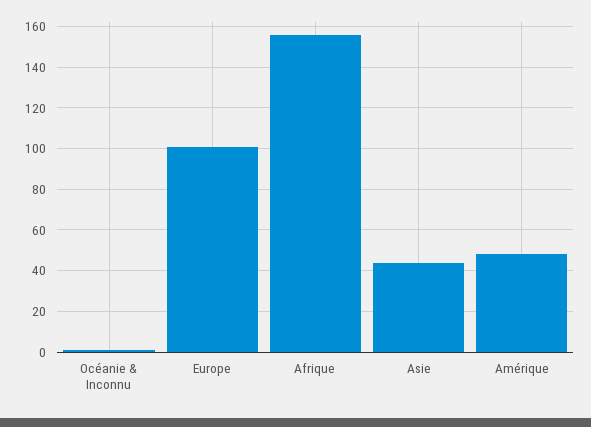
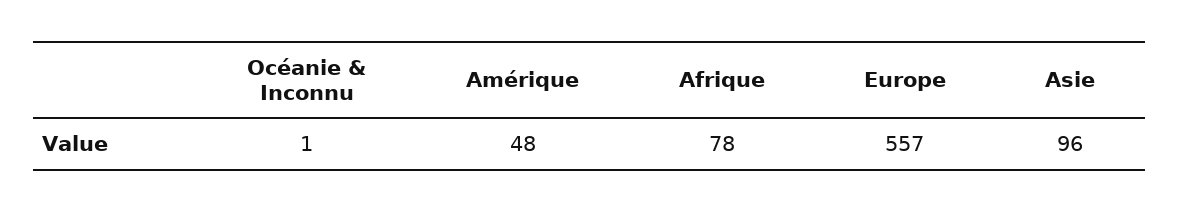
Europe: 100 -> 557
Afrique: 155 -> 78
Asie: 45 -> 96

